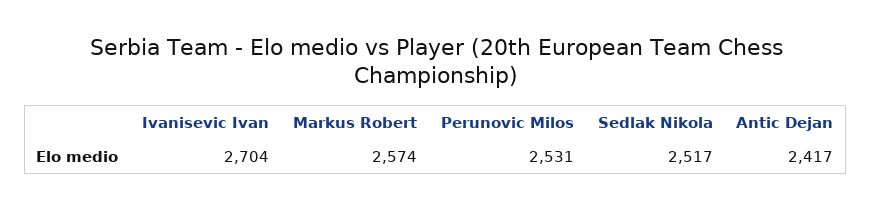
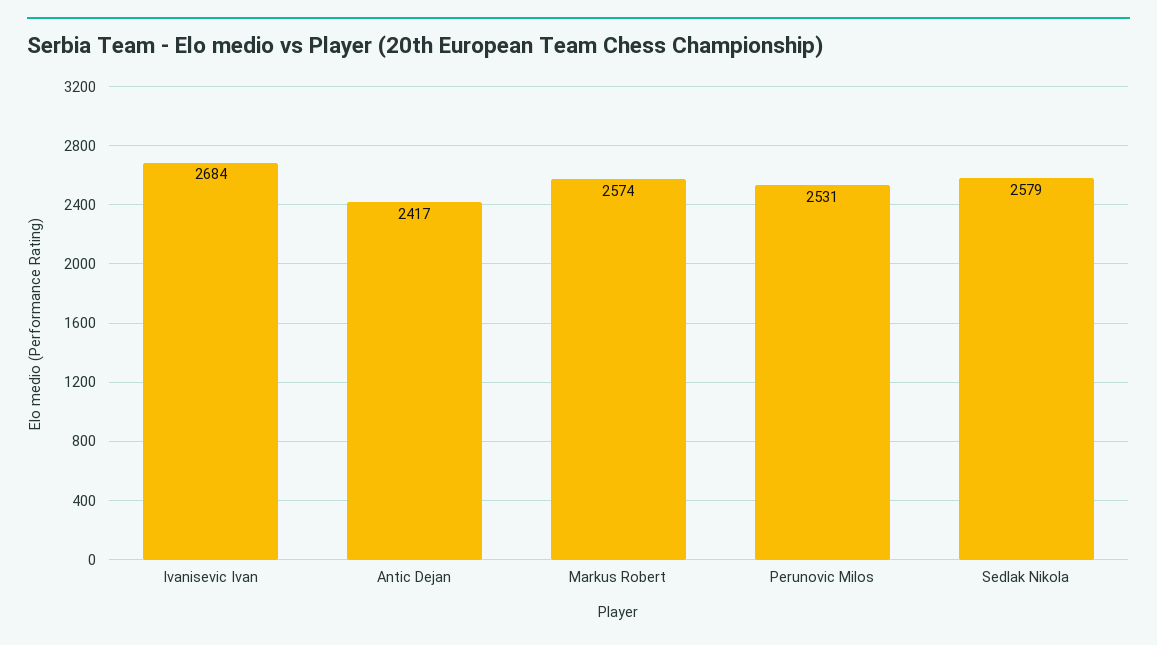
Ivanisevic Ivan: 2704 -> 2684
Sedlak Nikola: 2517 -> 2579

